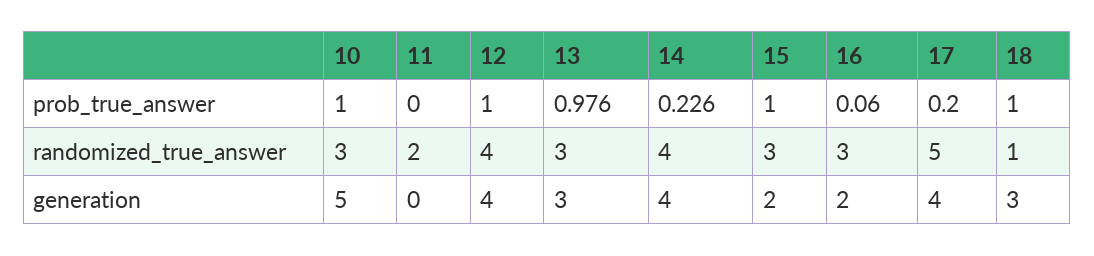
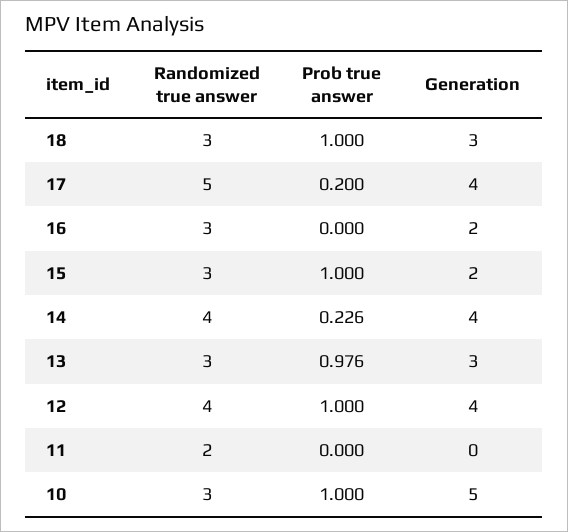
16, prob_true_answer: 0.06 -> 0
18, randomized_true_answer: 1 -> 3

